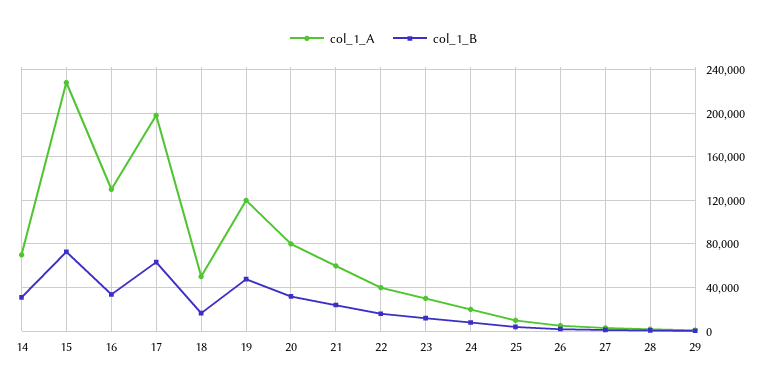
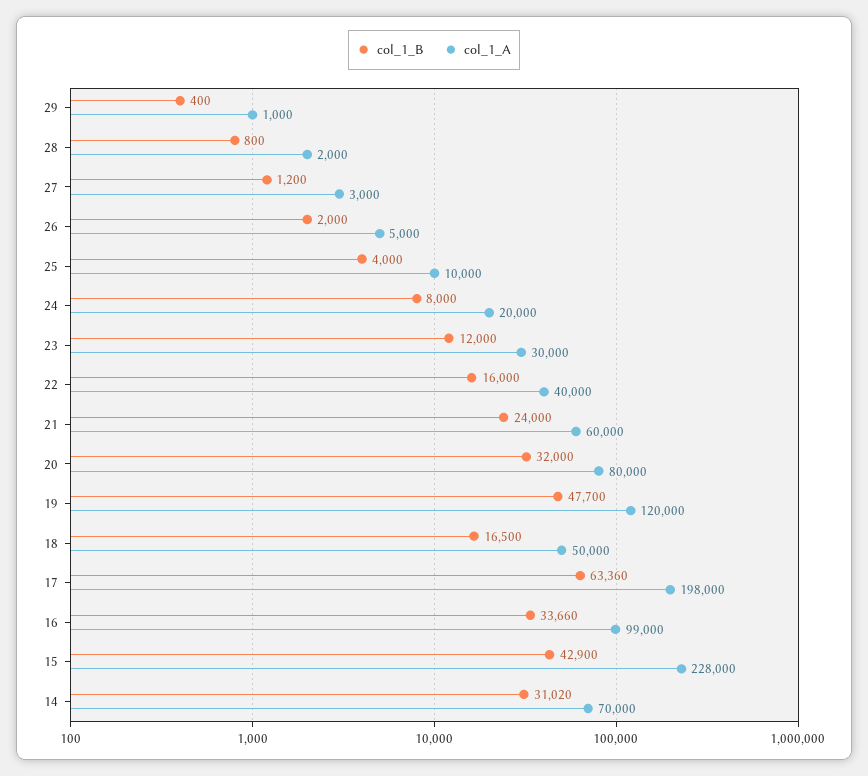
col_1_B, 15: 70000 -> 42900
col_1_A, 16: 130000 -> 99000

